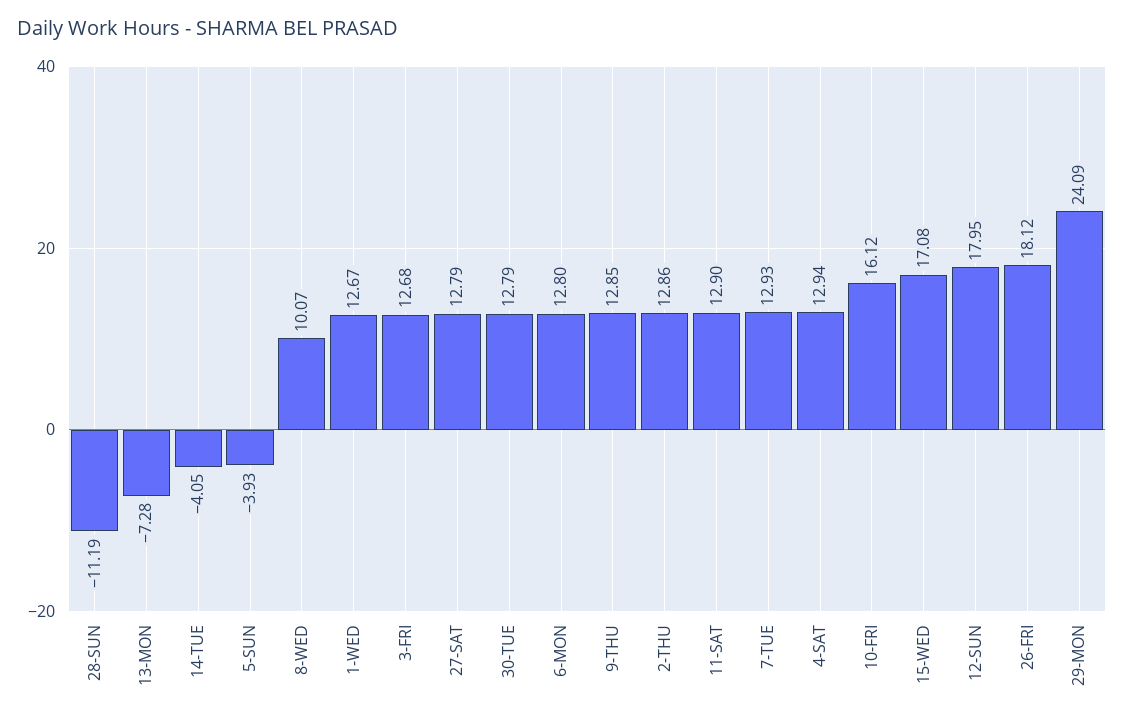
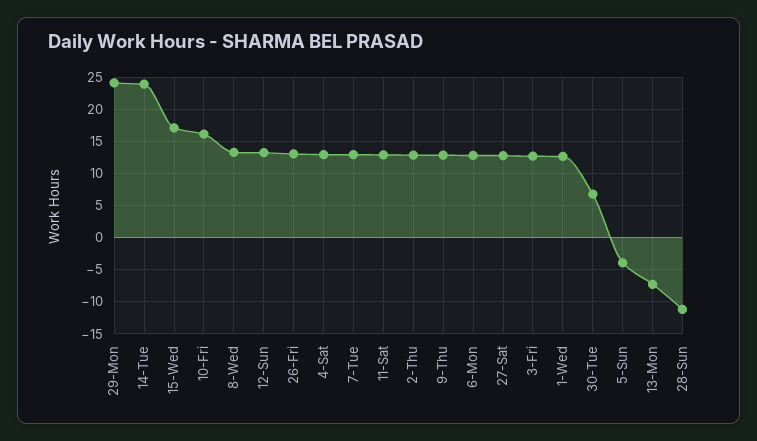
14-TUE: -4.05 -> 24
8-WED: 10.07 -> 13
30-TUE: 12.79 -> 7
12-SUN: 17.95 -> 13
26-FRI: 18.12 -> 13

